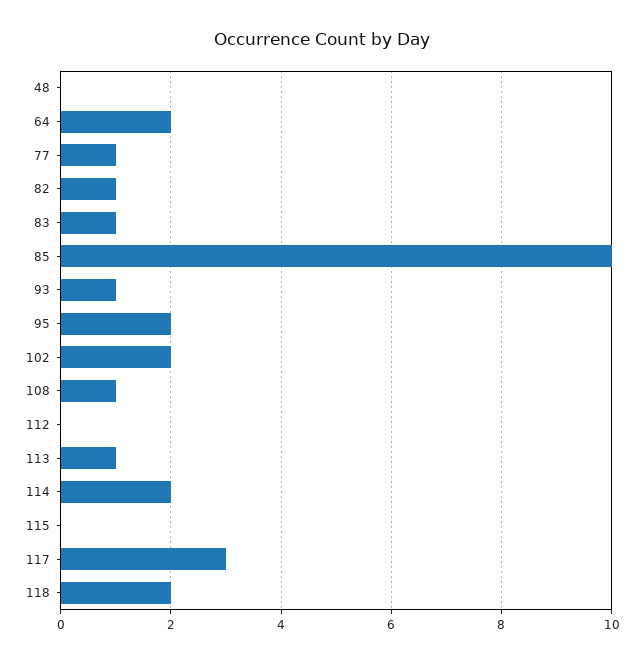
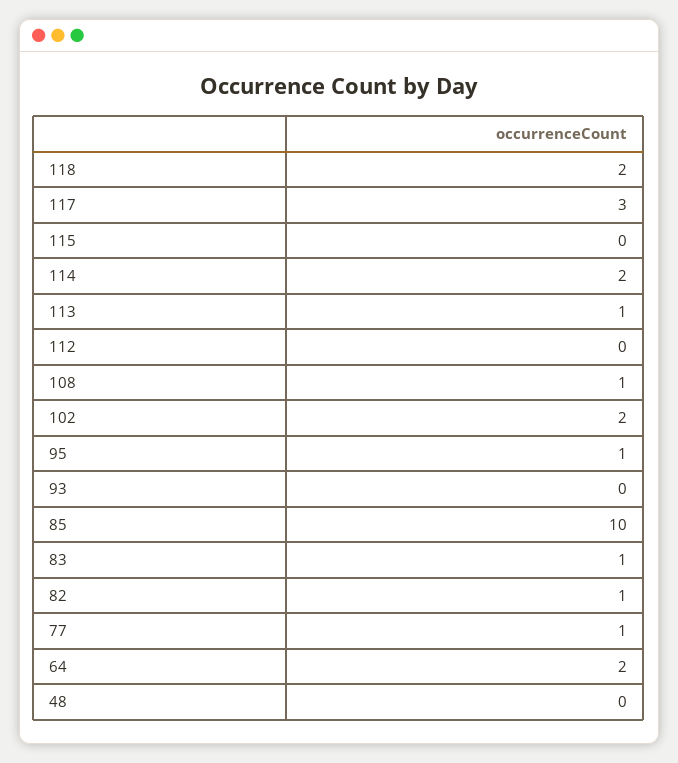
93: 1 -> 0
95: 2 -> 1

